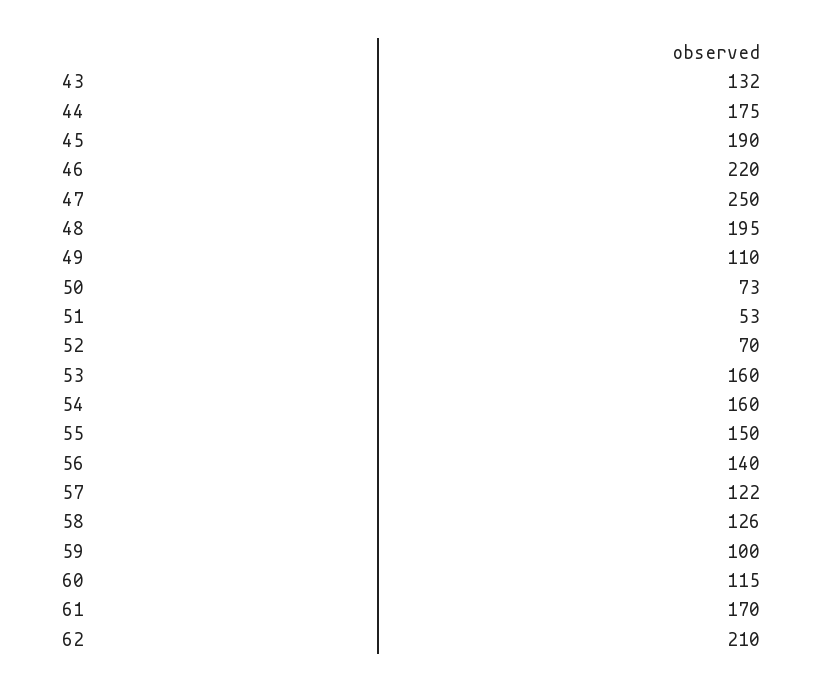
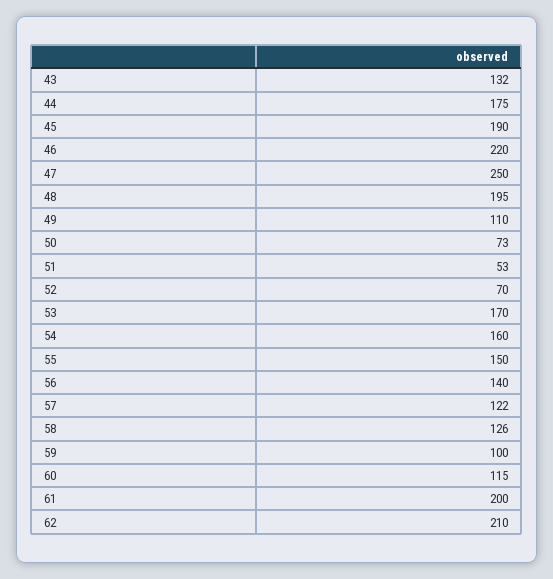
53: 160 -> 170
61: 170 -> 200

